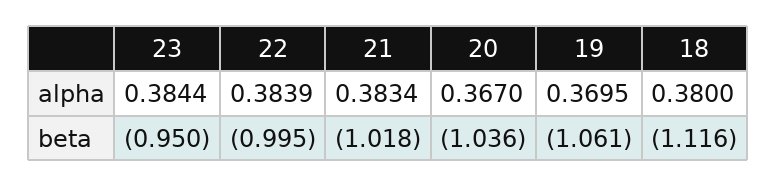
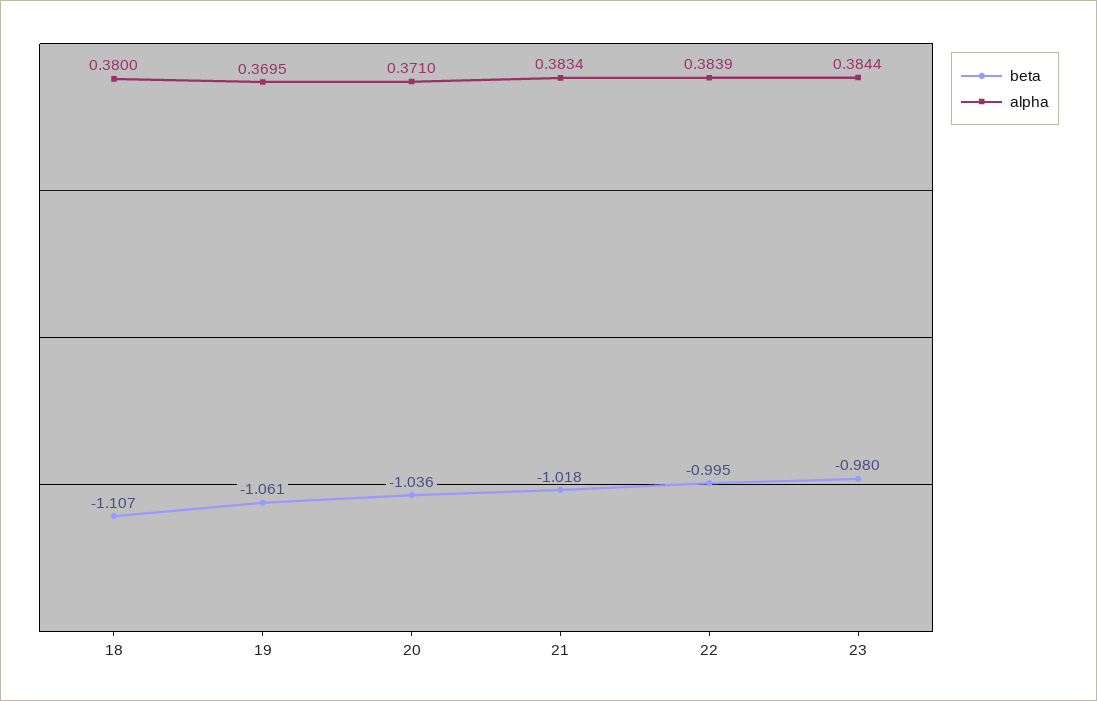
alpha, 20: 0.367 -> 0.371
beta, 23: -0.95 -> -0.98
beta, 18: -1.116 -> -1.107

